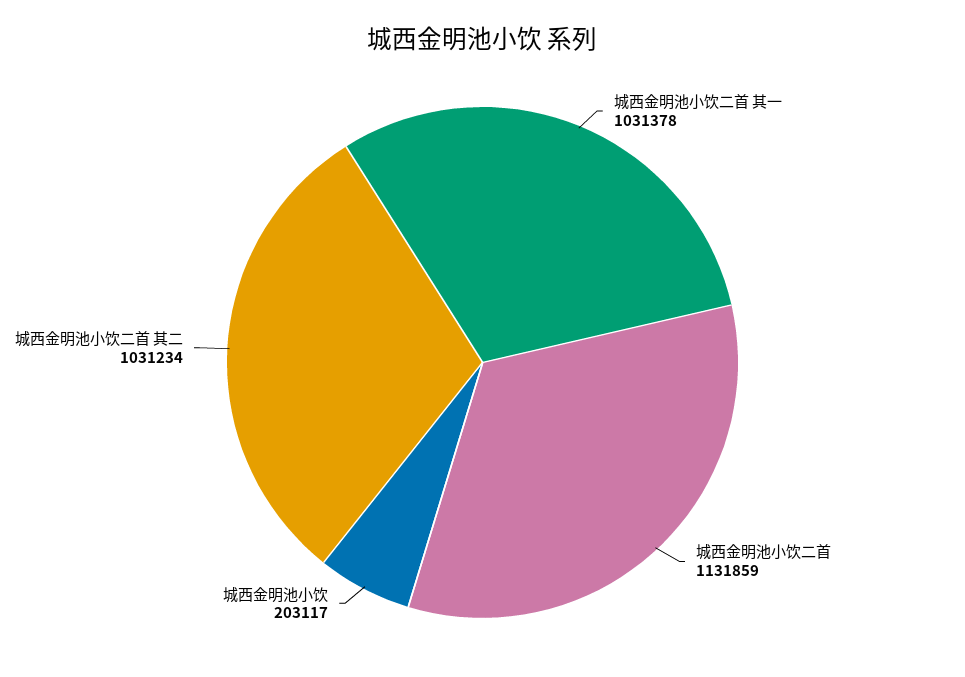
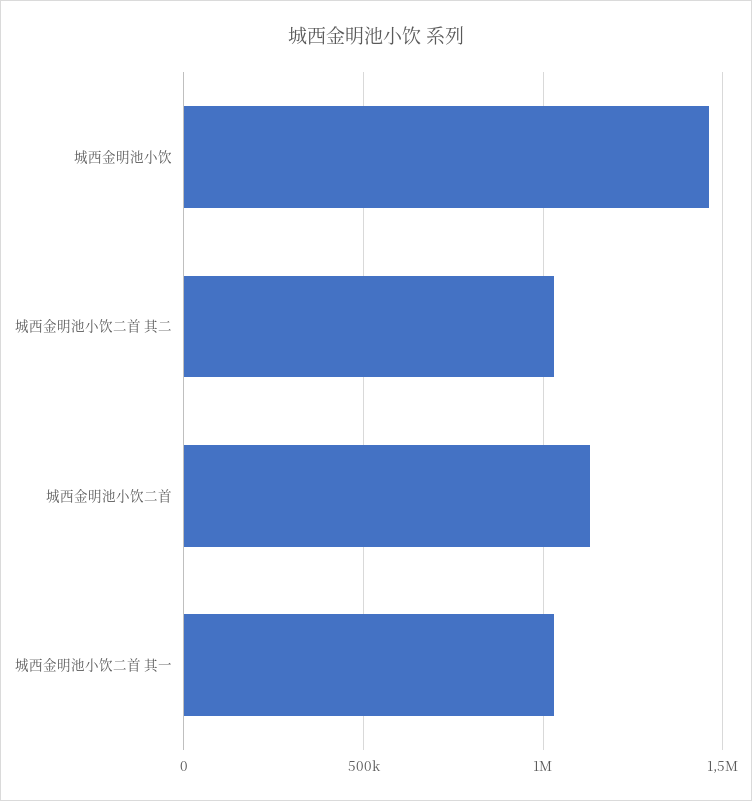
城西金明池小饮: 203117 -> 1450000

